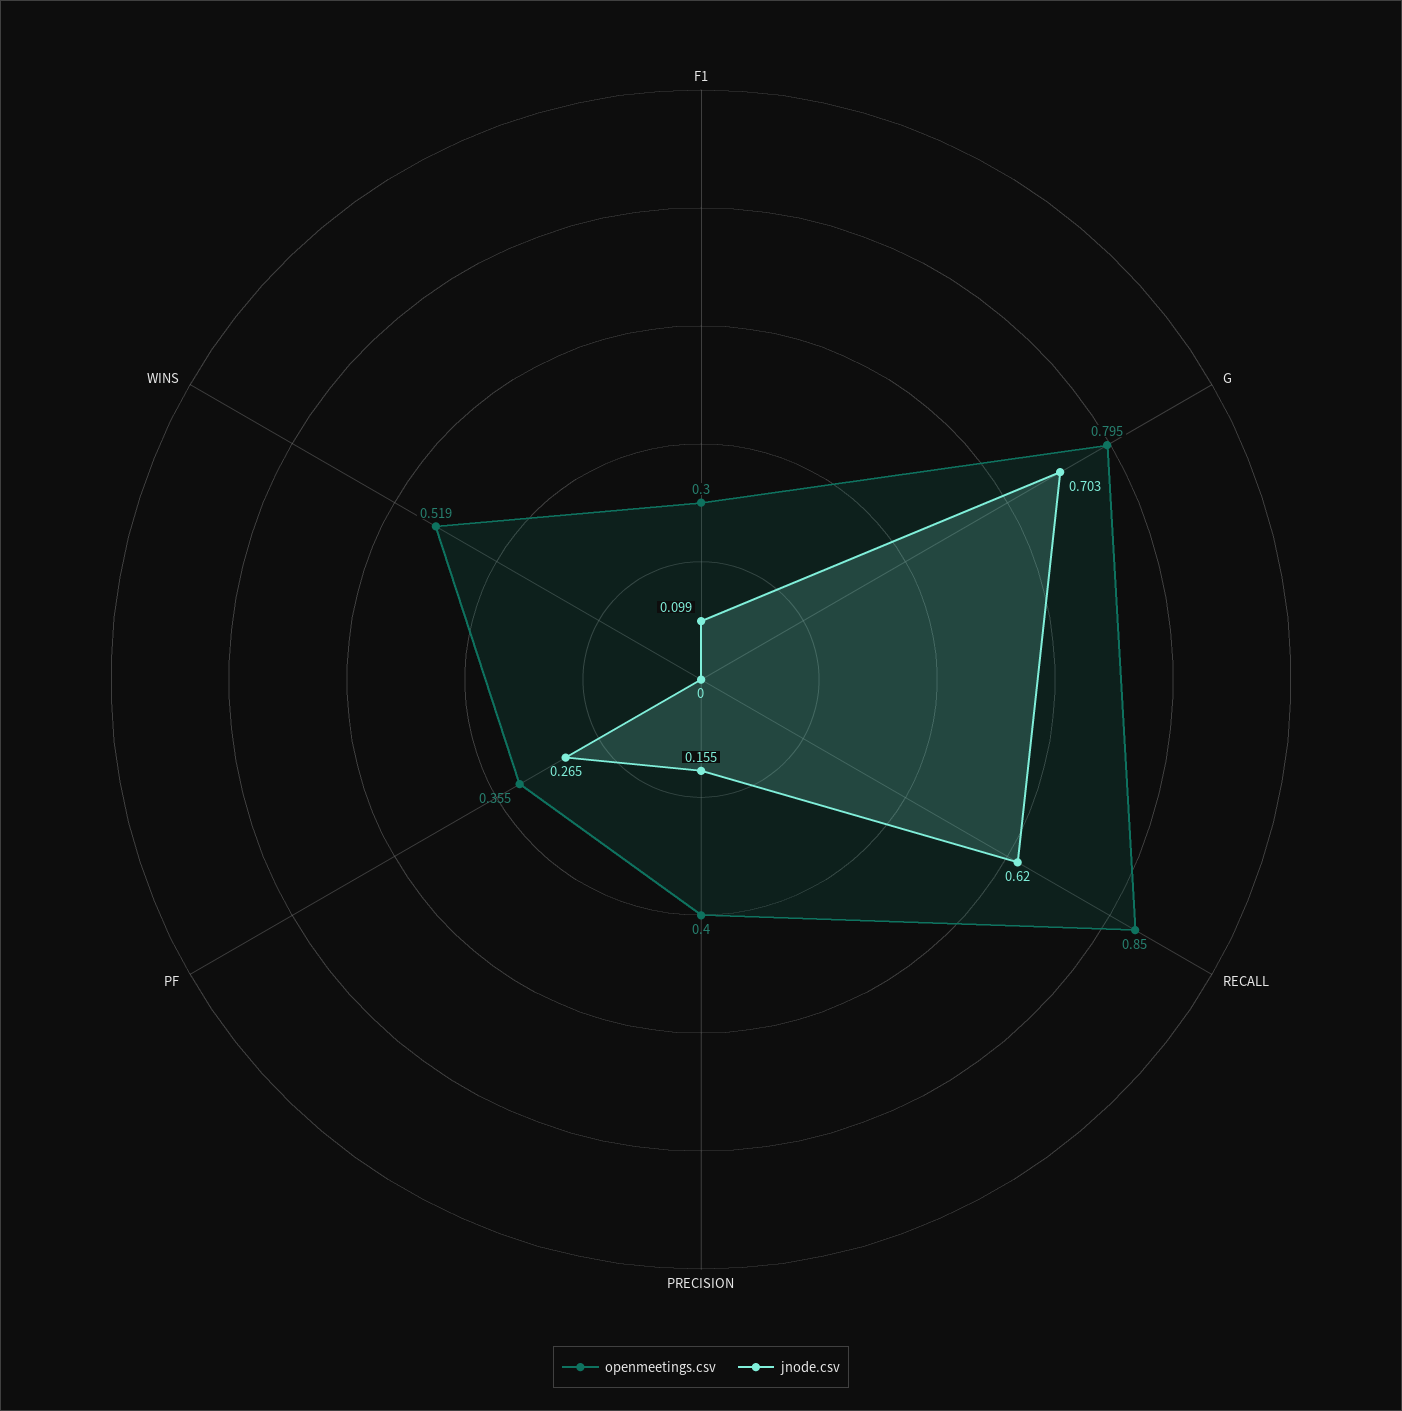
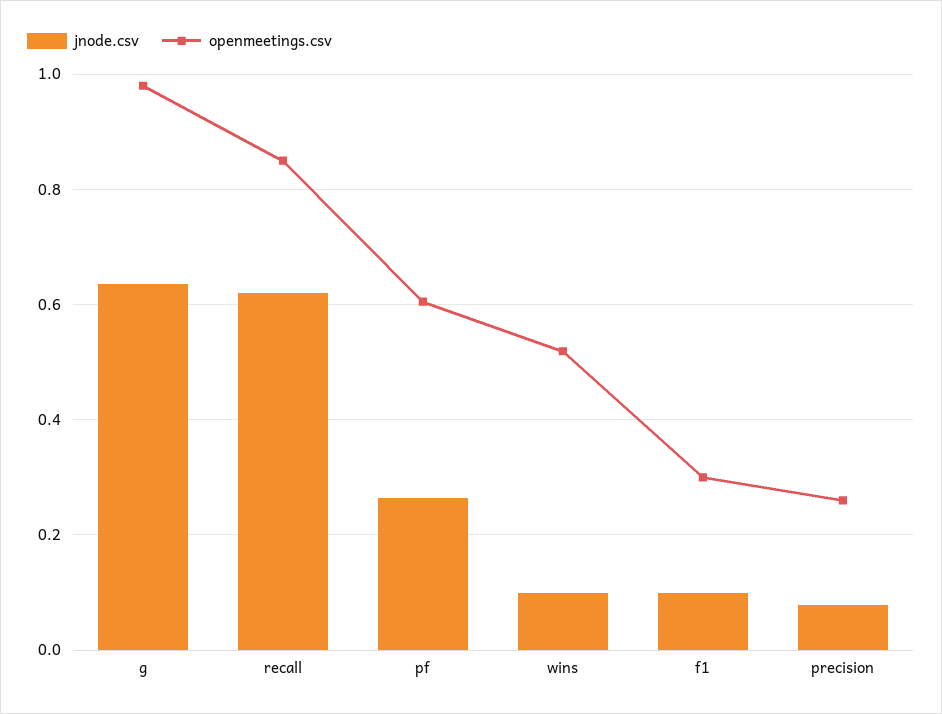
openmeetings.csv, G: 0.795 -> 0.98
jnode.csv, G: 0.703 -> 0.64
openmeetings.csv, PRECISION: 0.4 -> 0.26
jnode.csv, PRECISION: 0.155 -> 0.08
openmeetings.csv, PF: 0.355 -> 0.6
jnode.csv, WINS: 0 -> 0.1

